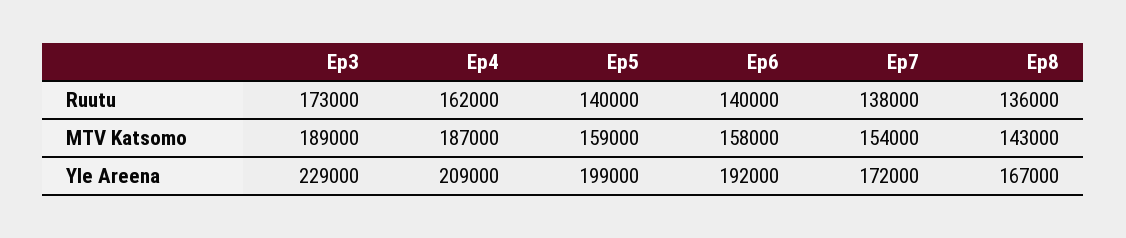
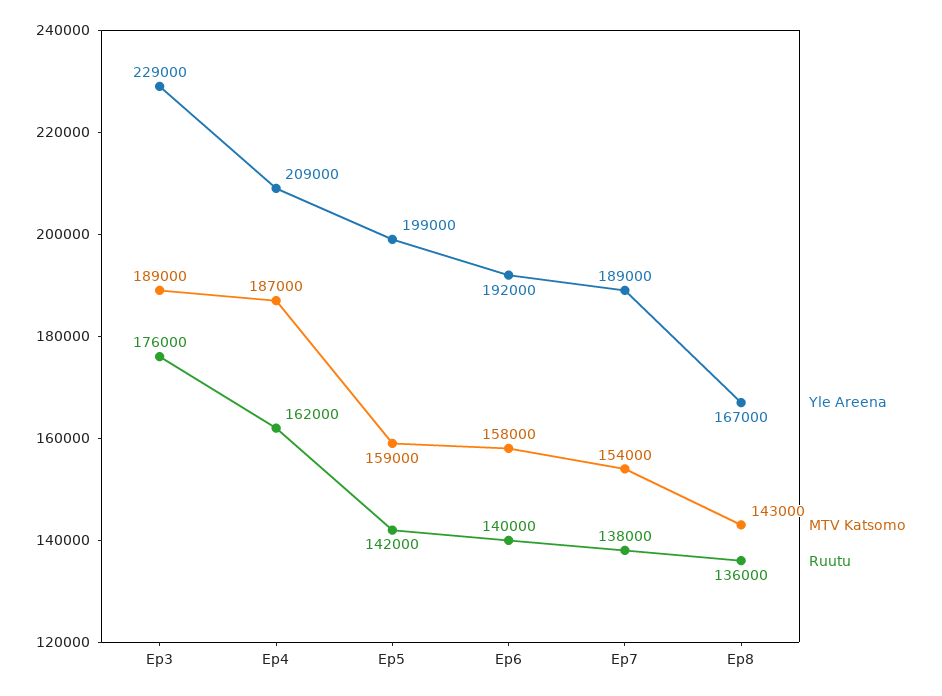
Ruutu, Ep3: 173000 -> 176000
Ruutu, Ep5: 140000 -> 142000
Yle Areena, Ep7: 172000 -> 189000

